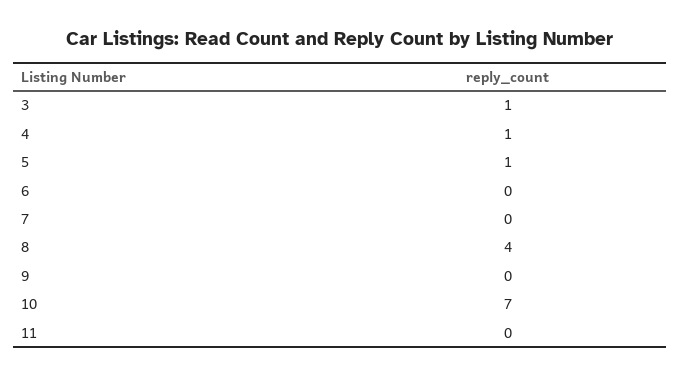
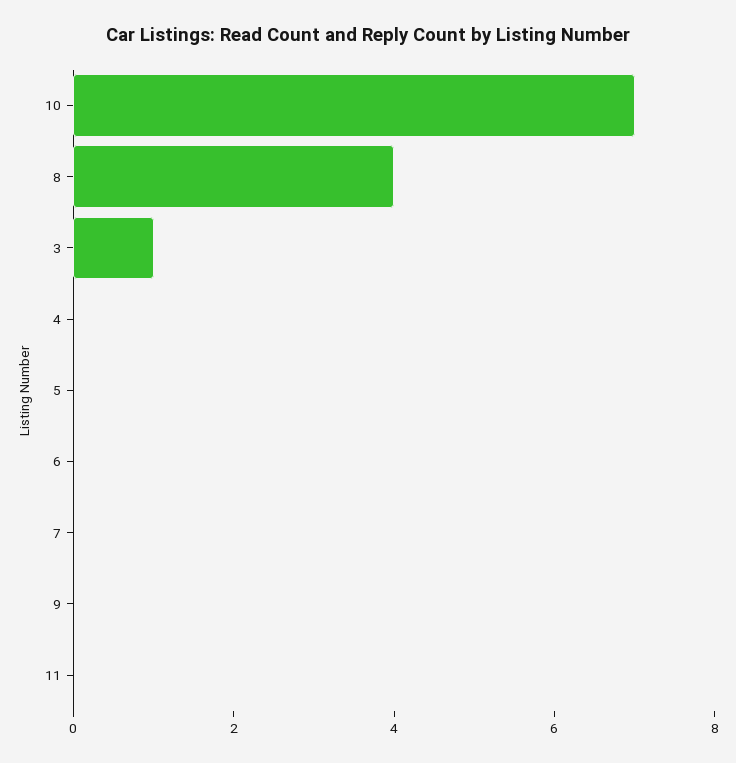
4: 1 -> 0
5: 1 -> 0

